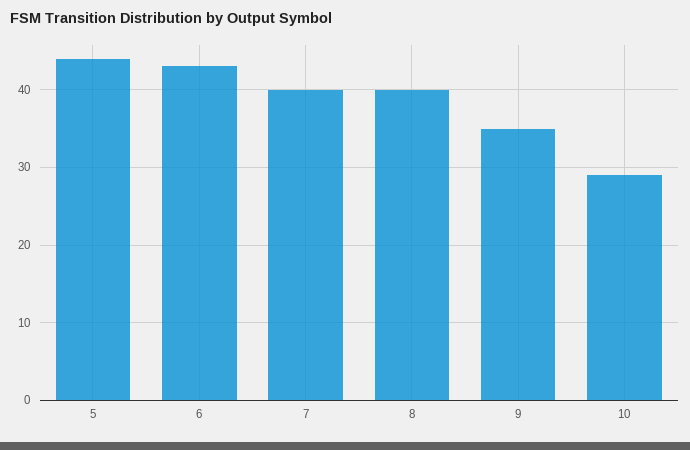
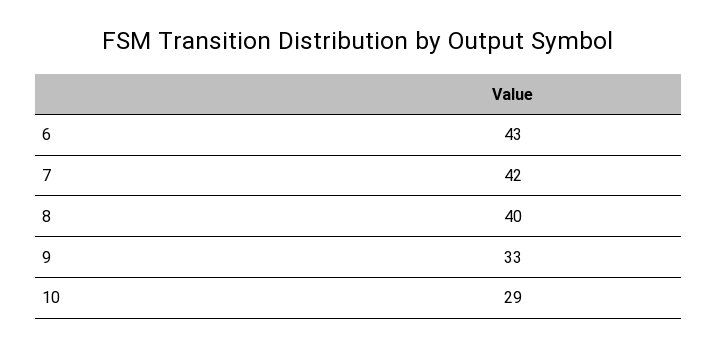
5: 44 -> none
7: 40 -> 42
9: 35 -> 33

